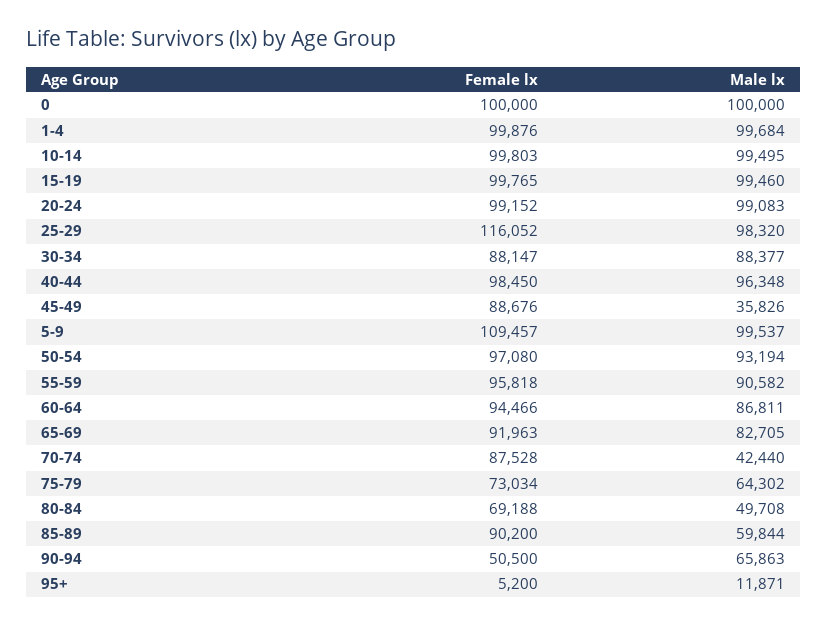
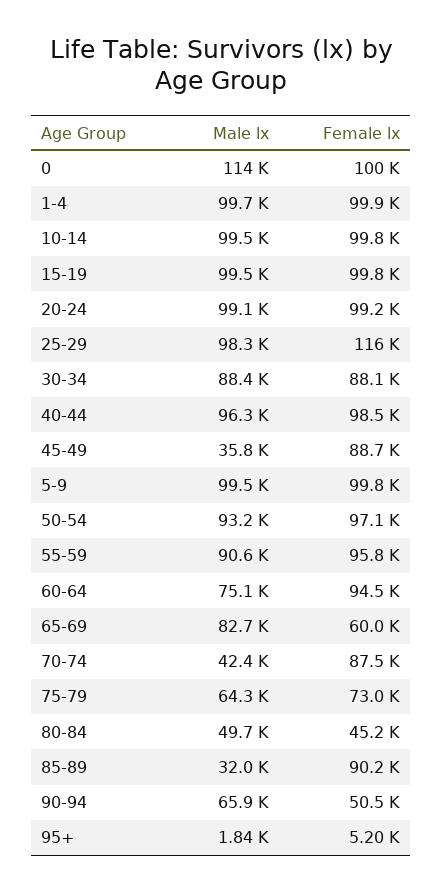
Male lx, 0: 100000 -> 114000
Female lx, 5-9: 109457 -> 99800
Male lx, 60-64: 86811 -> 75100
Female lx, 65-69: 91963 -> 60000
Female lx, 80-84: 69188 -> 45200
Male lx, 85-89: 59844 -> 32000
Male lx, 95+: 11871 -> 1840

